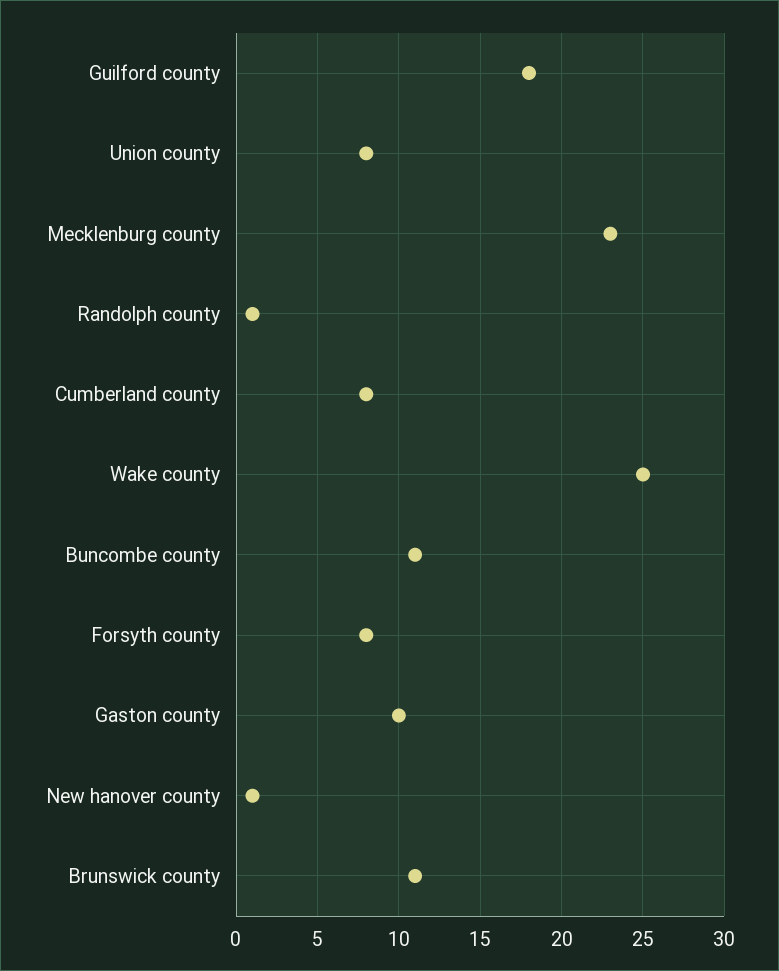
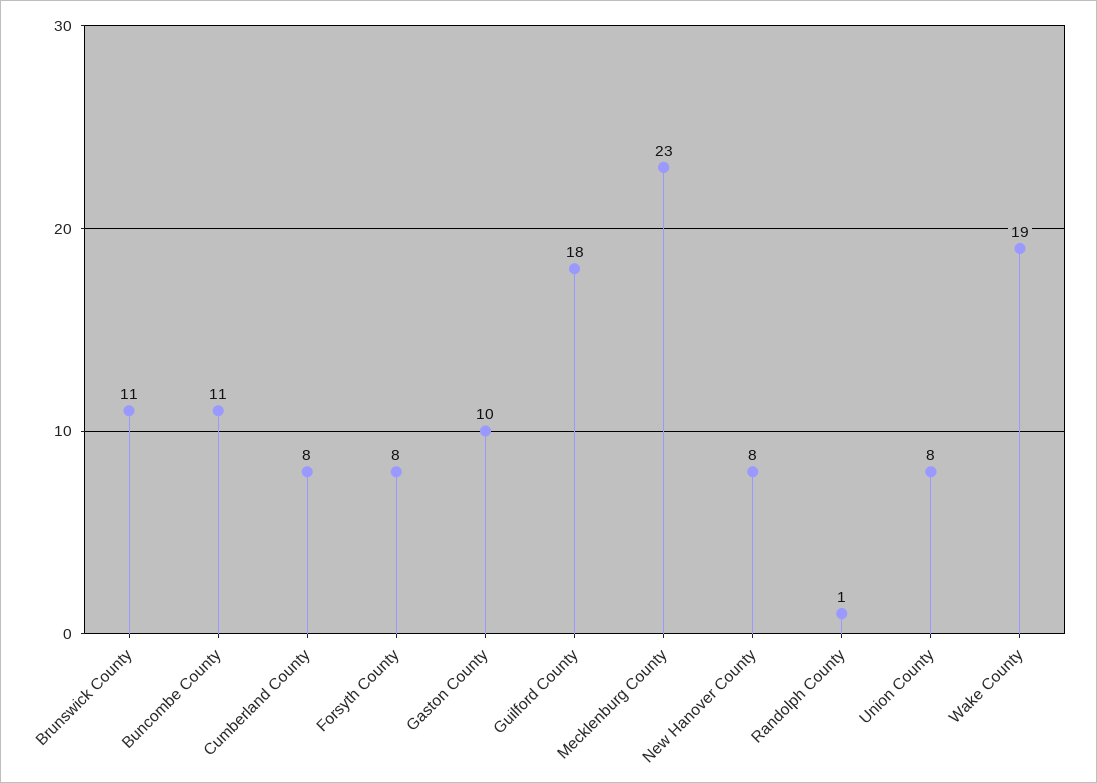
Wake county: 25 -> 19
New hanover county: 1 -> 8

